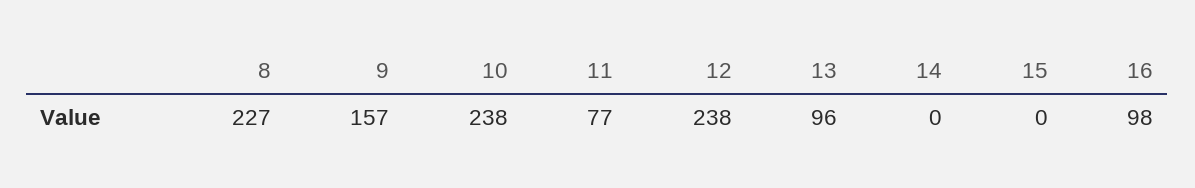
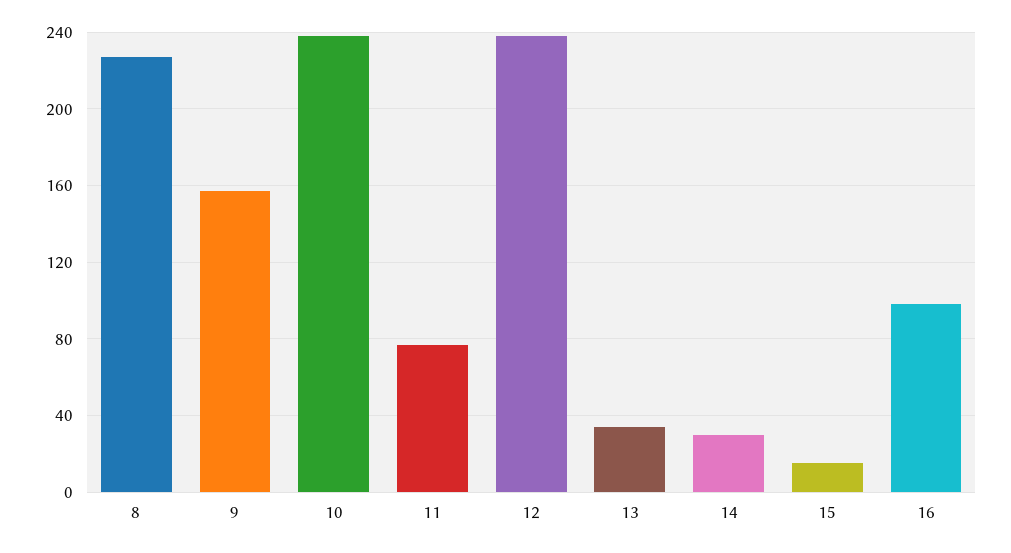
13: 96 -> 35
14: 0 -> 30
15: 0 -> 15

